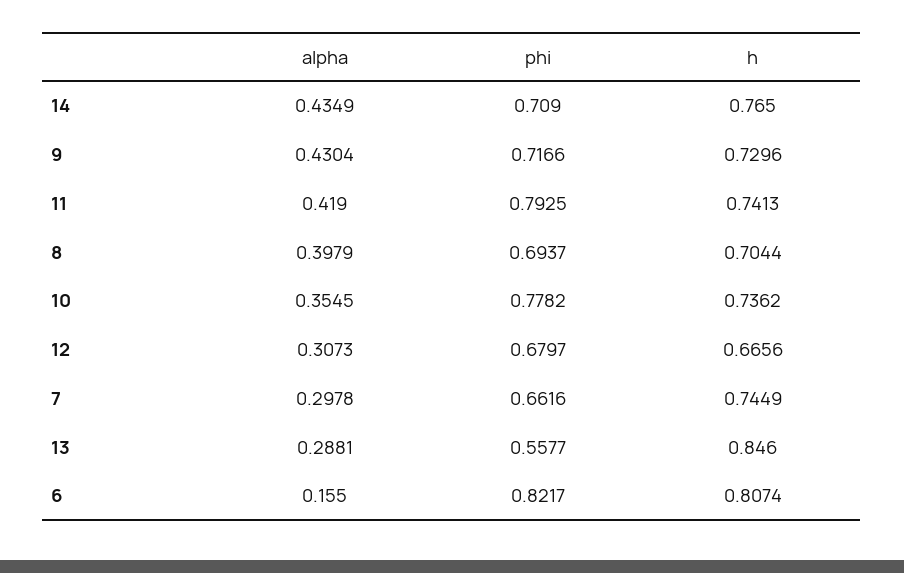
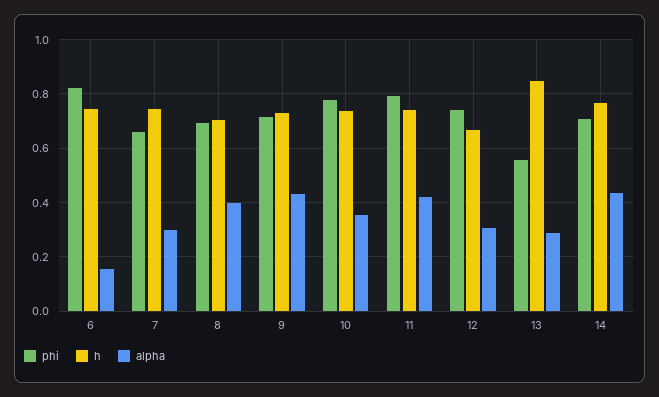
phi, 12: 0.6797 -> 0.75
h, 6: 0.8074 -> 0.75

